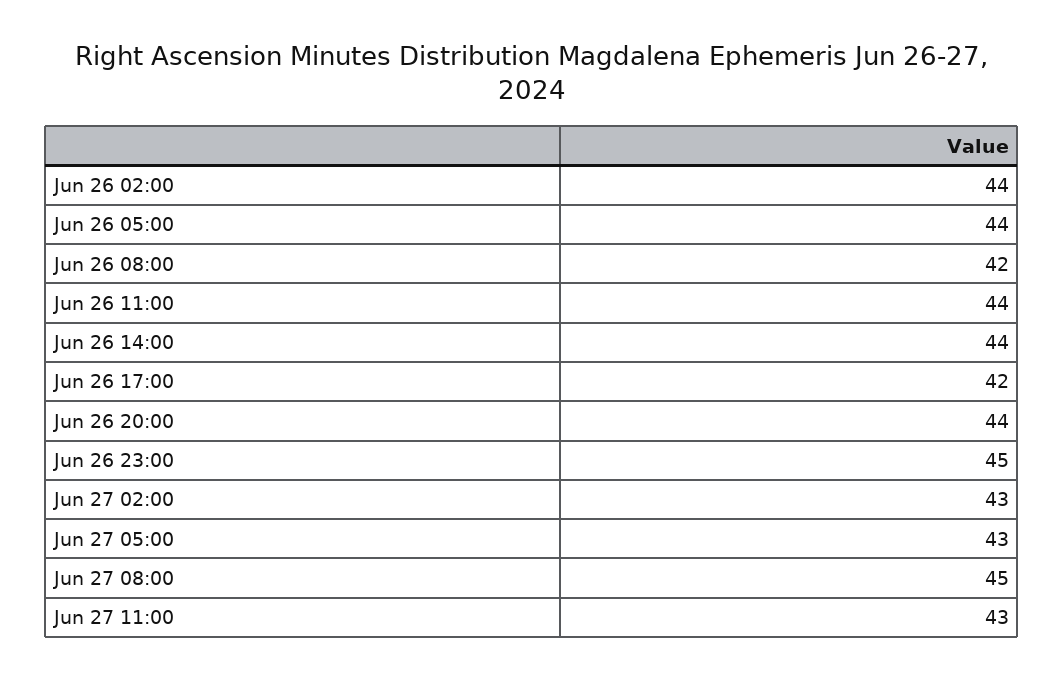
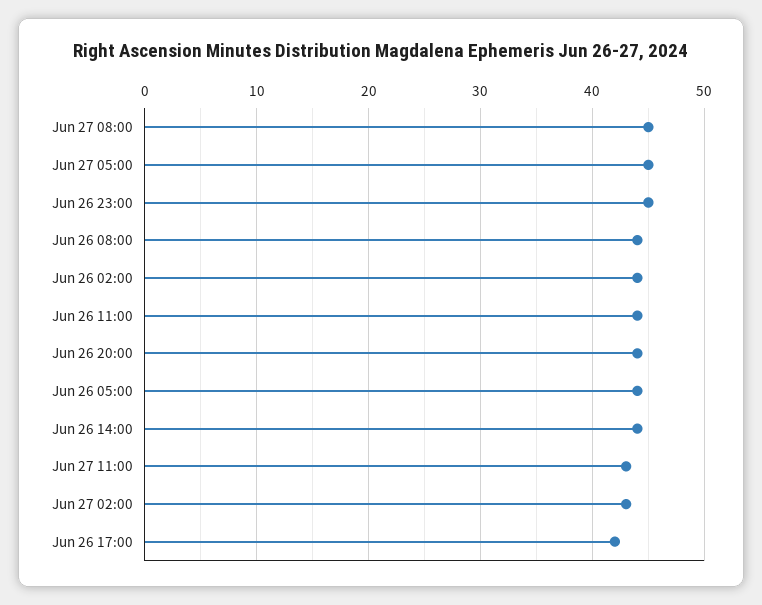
Jun 26 08:00: 42 -> 44
Jun 27 05:00: 43 -> 45

